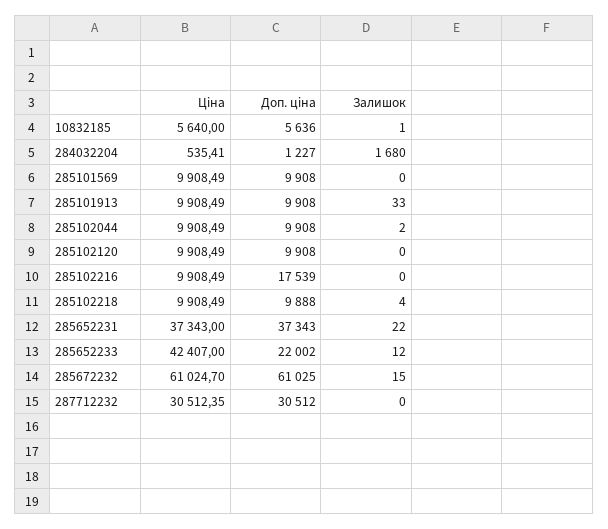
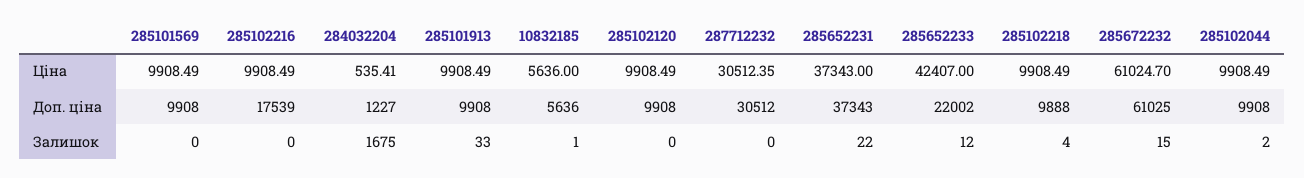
Ціна, 10832185: 5640 -> 5636
Залишок, 284032204: 1680 -> 1675

